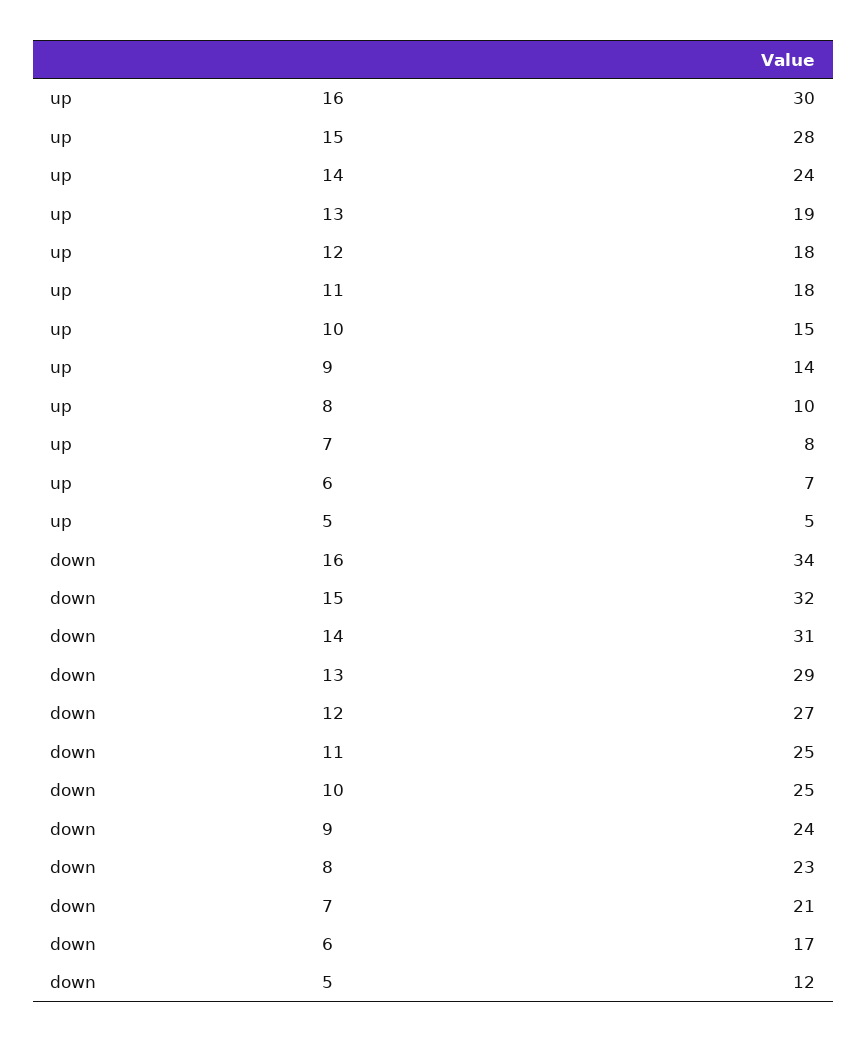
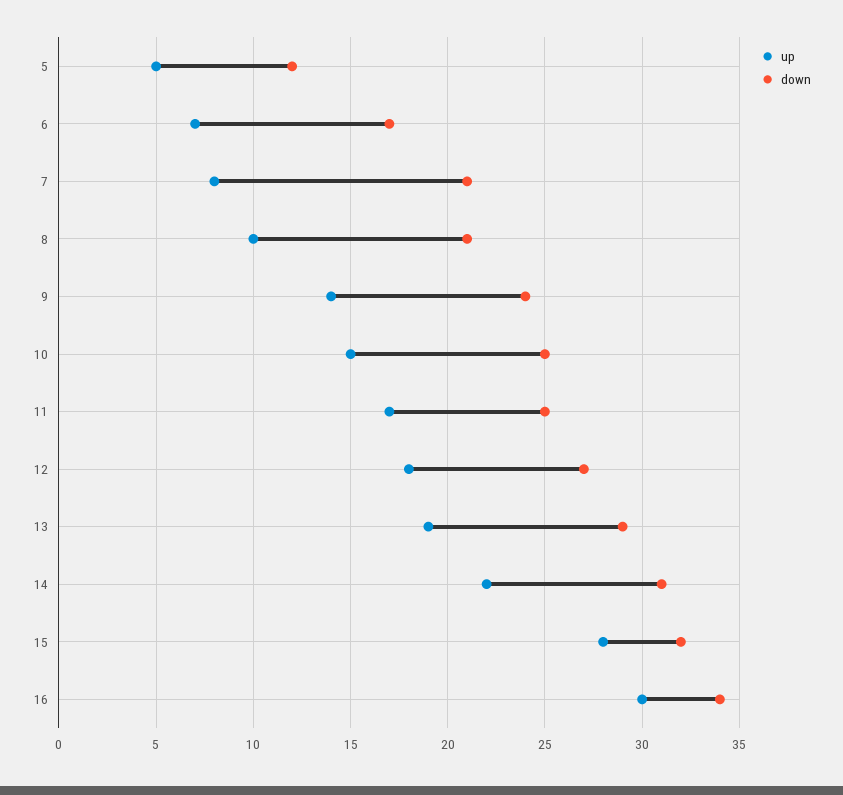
up, 14: 24 -> 22
up, 11: 18 -> 17
down, 8: 23 -> 21

